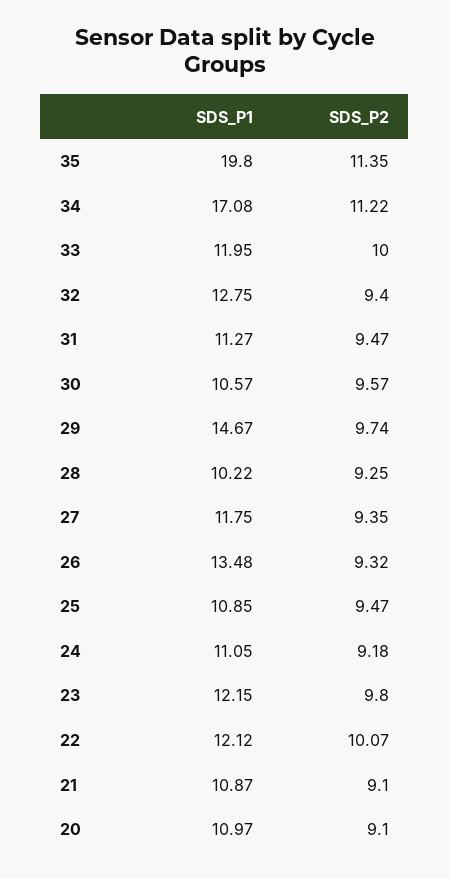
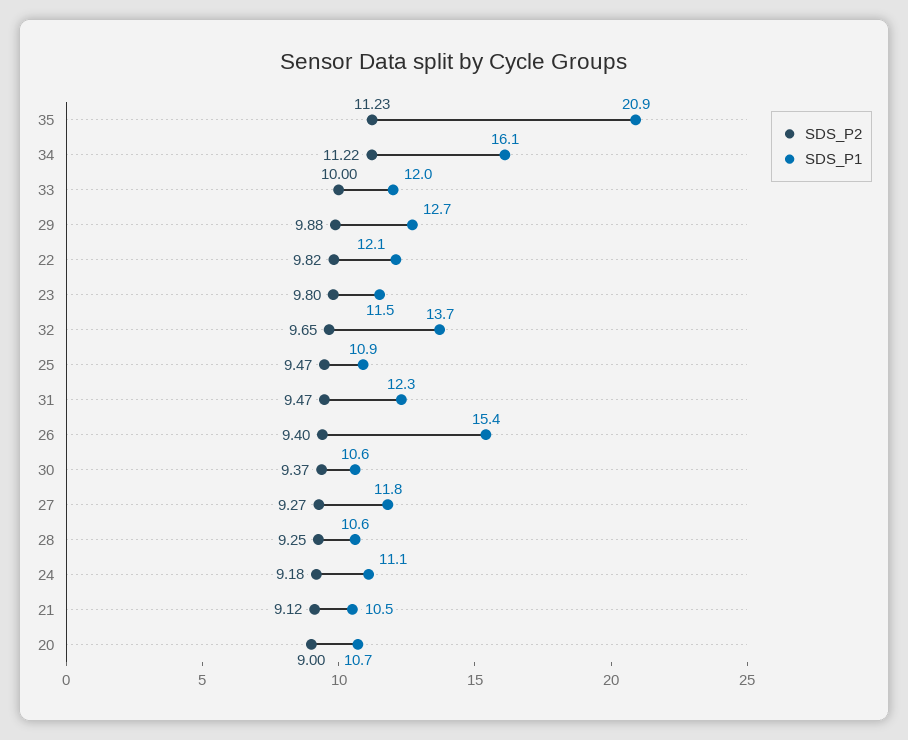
SDS_P1, 35: 19.8 -> 20.9
SDS_P2, 35: 11.35 -> 11.23
SDS_P1, 34: 17.08 -> 16.1
SDS_P1, 32: 12.75 -> 13.7
SDS_P2, 32: 9.4 -> 9.65
SDS_P1, 31: 11.27 -> 12.3
SDS_P2, 30: 9.57 -> 9.37
SDS_P1, 29: 14.67 -> 12.7
SDS_P2, 29: 9.74 -> 9.88
SDS_P1, 28: 10.22 -> 10.6
SDS_P2, 27: 9.35 -> 9.27
SDS_P1, 26: 13.48 -> 15.4
SDS_P2, 26: 9.32 -> 9.4
SDS_P1, 23: 12.15 -> 11.5
SDS_P2, 22: 10.07 -> 9.82
SDS_P1, 21: 10.87 -> 10.5
SDS_P2, 21: 9.1 -> 9.12
SDS_P1, 20: 10.97 -> 10.7
SDS_P2, 20: 9.1 -> 9

